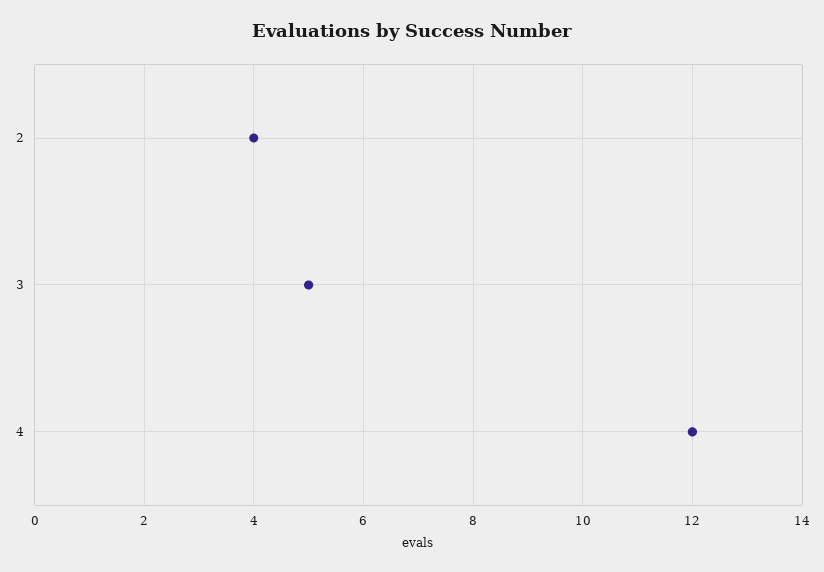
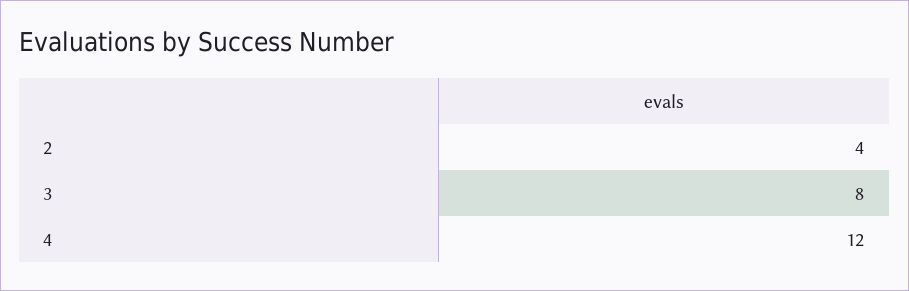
3: 5 -> 8

